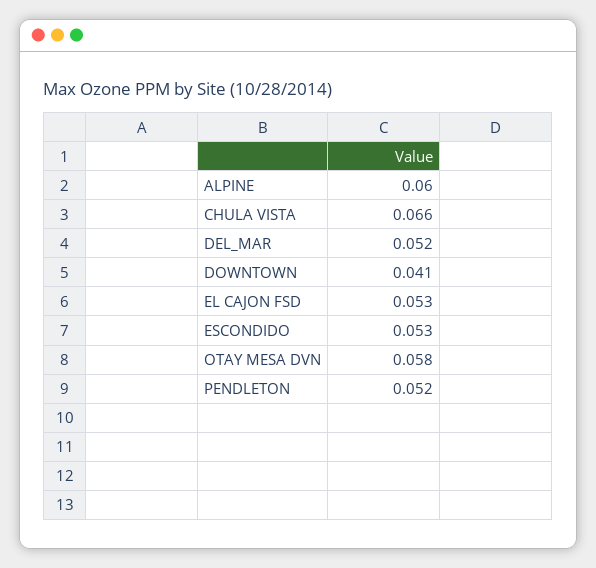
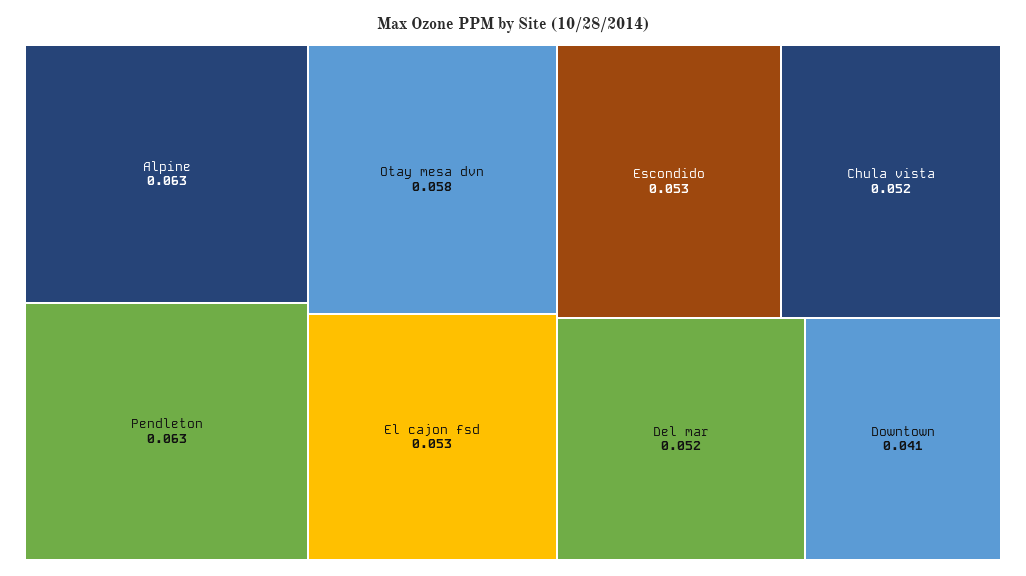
ALPINE: 0.06 -> 0.063
CHULA VISTA: 0.066 -> 0.052
PENDLETON: 0.052 -> 0.063

